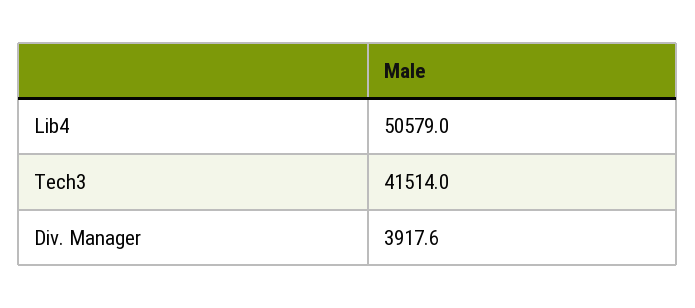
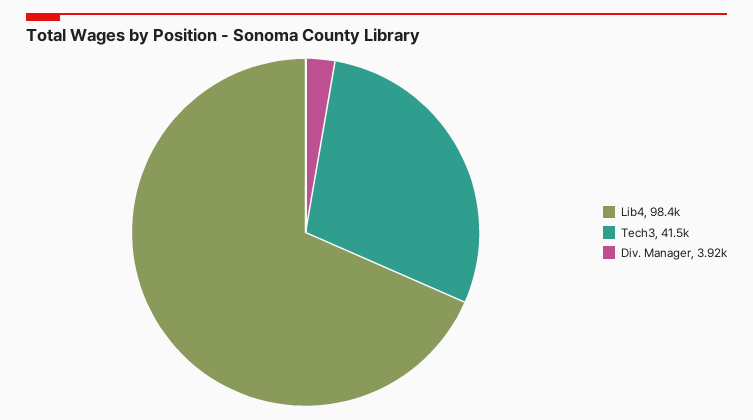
Lib4: 50579 -> 98400

